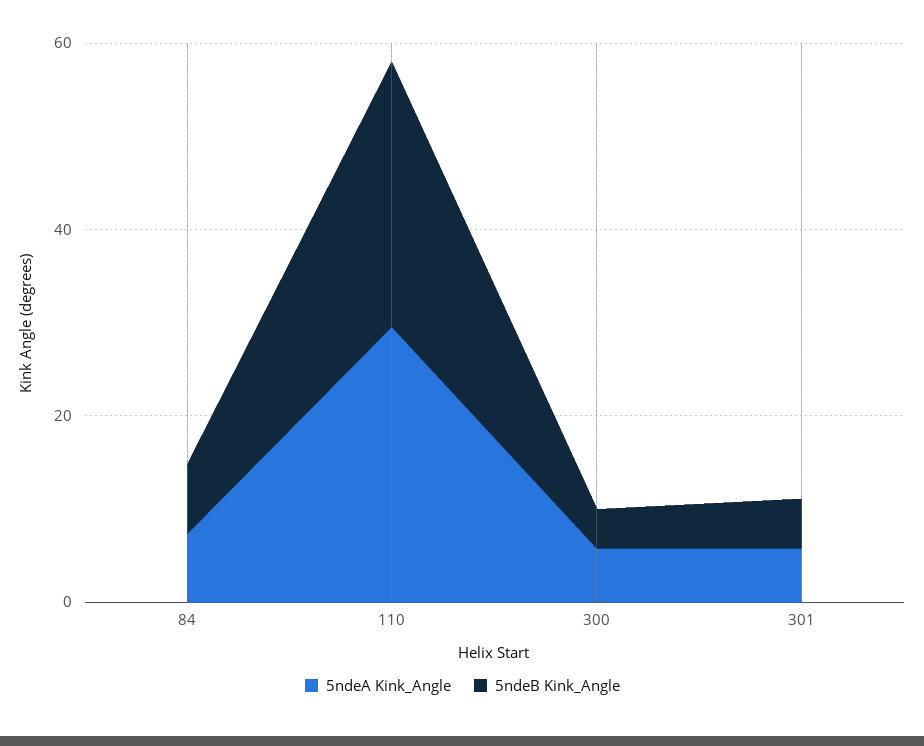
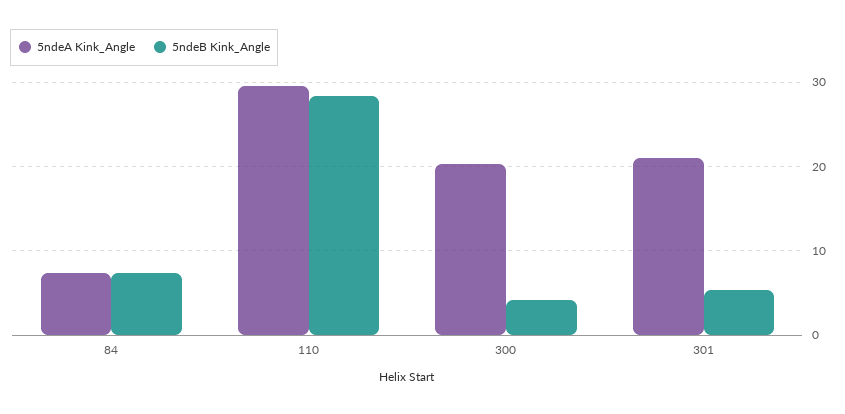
5ndeA Kink_Angle, 300: 5 -> 20
5ndeA Kink_Angle, 301: 5 -> 21

